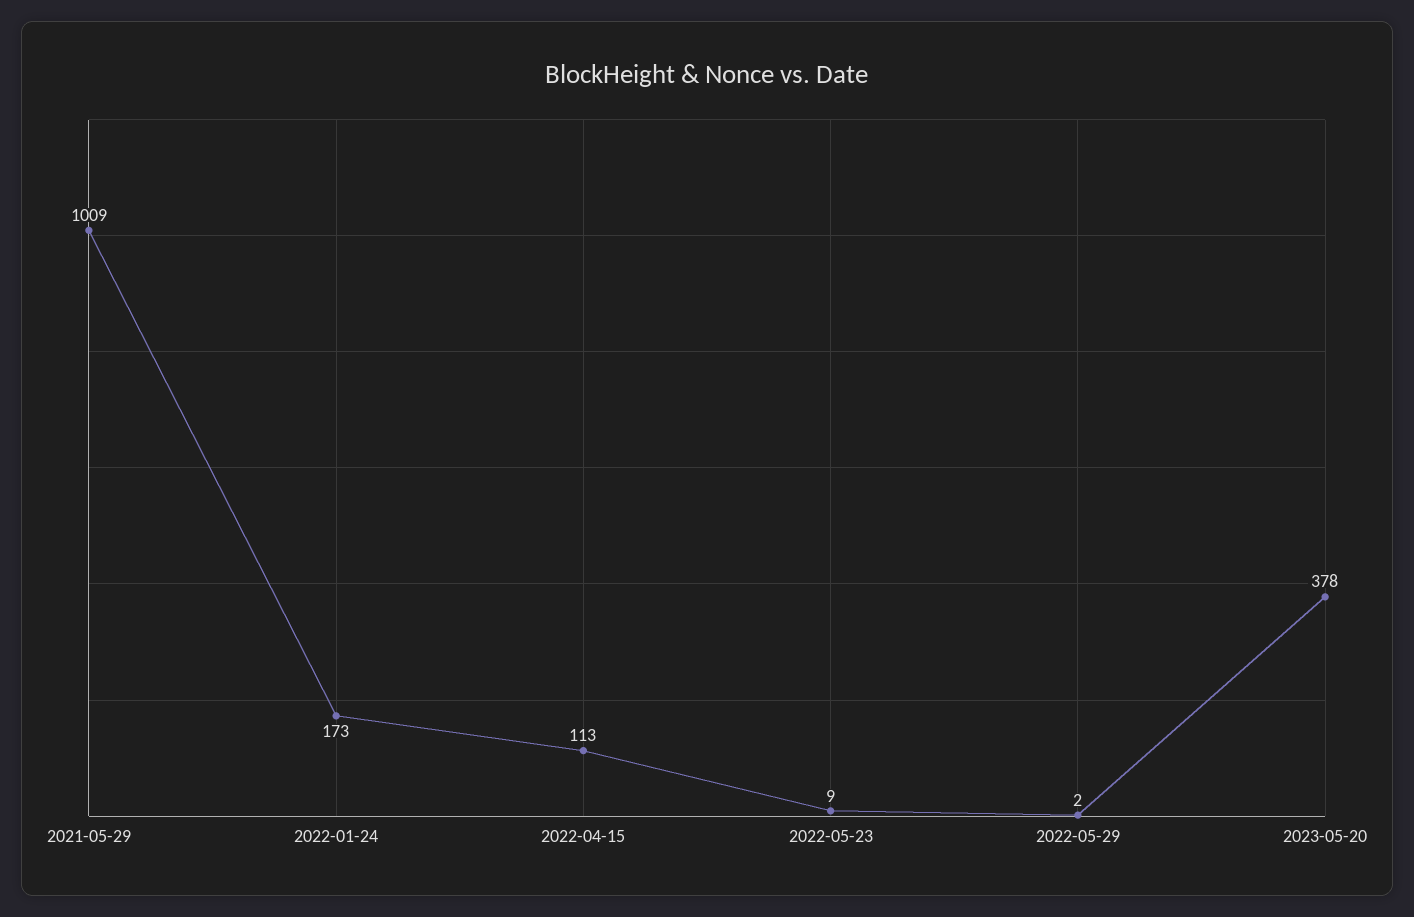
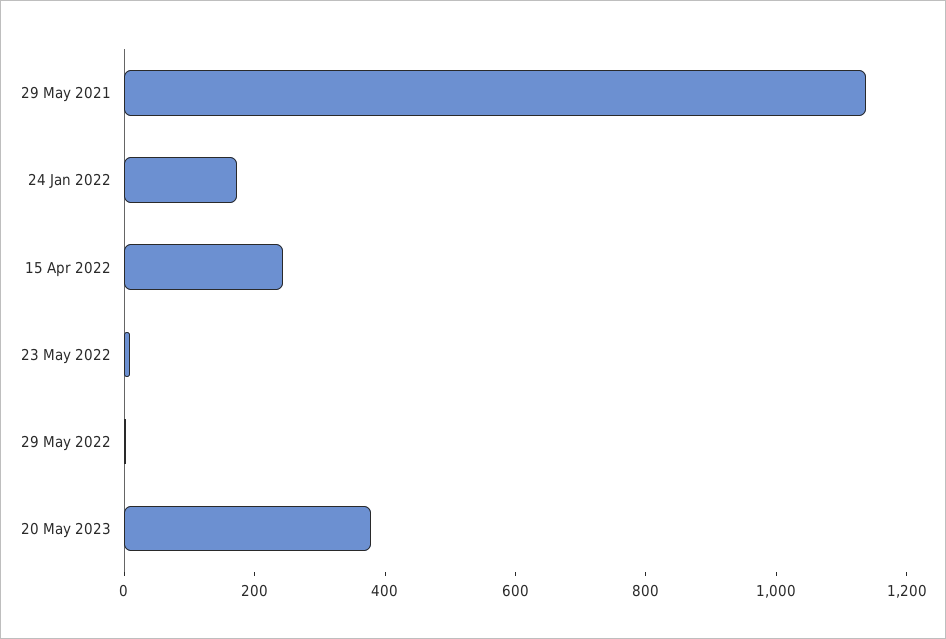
2021-05-29: 1009 -> 1150
2022-04-15: 113 -> 250

